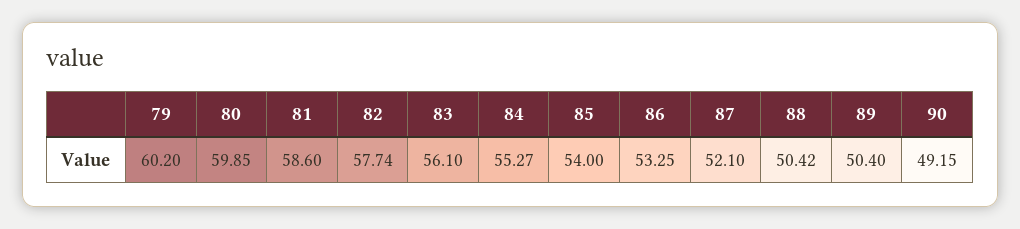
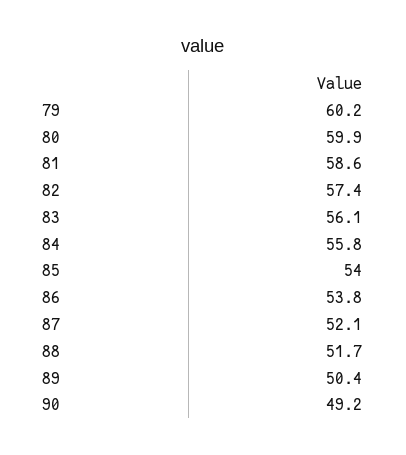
82: 57.74 -> 57.4
84: 55.27 -> 55.8
86: 53.25 -> 53.8
88: 50.42 -> 51.7

